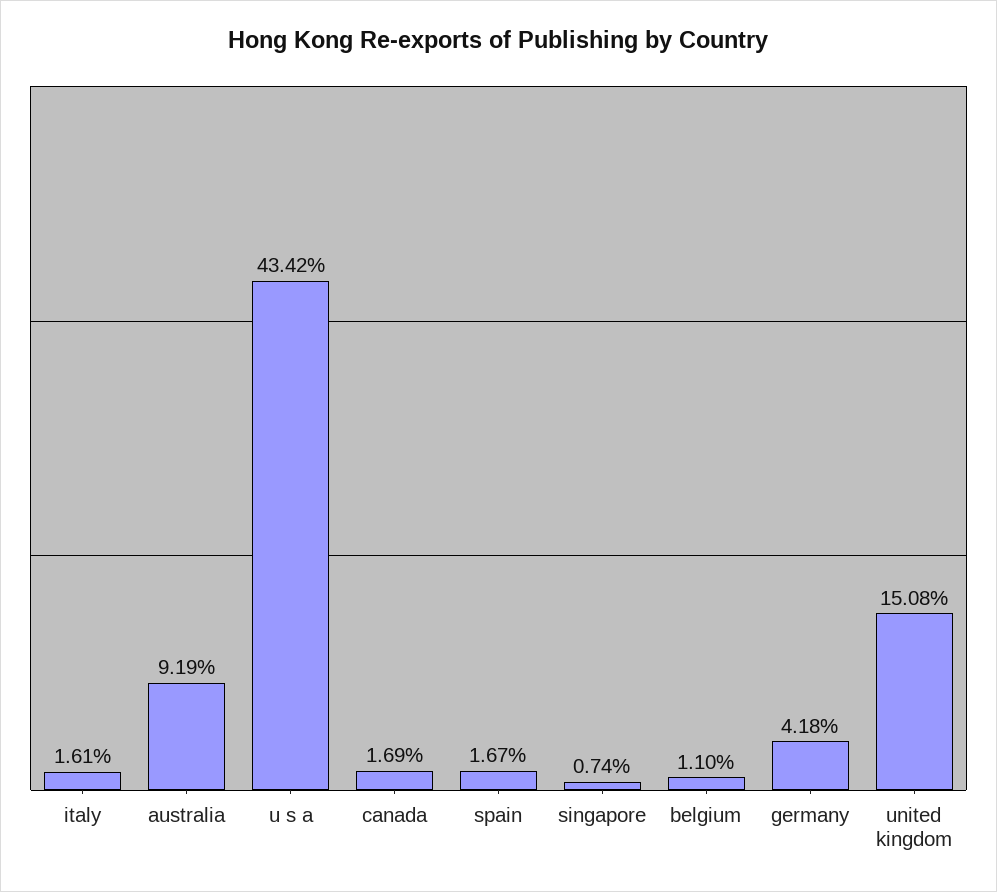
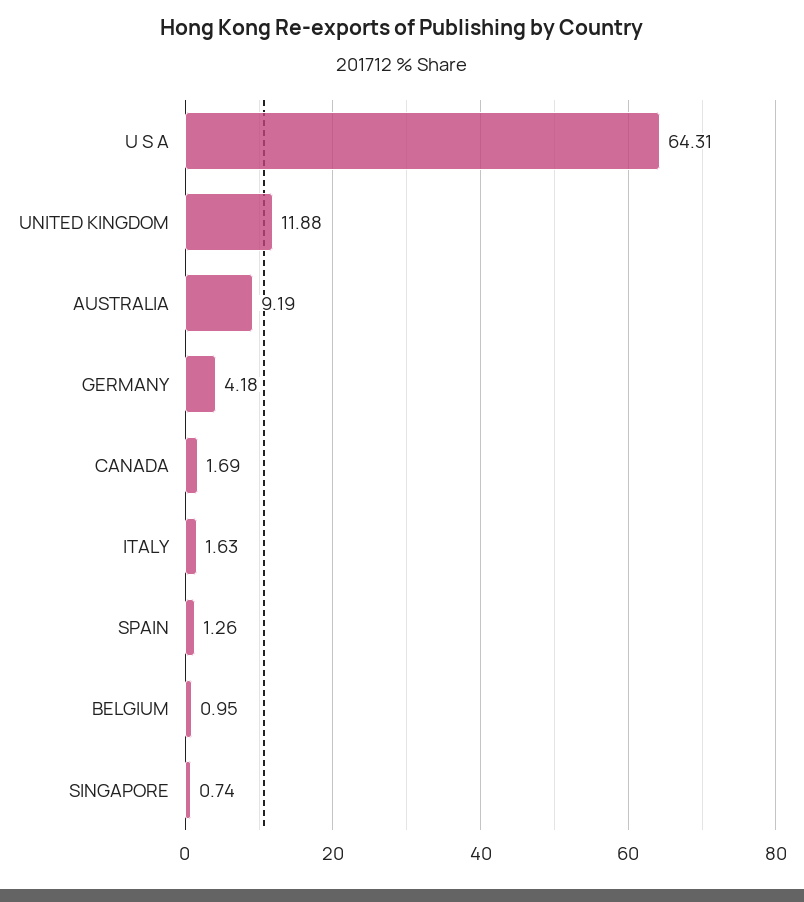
italy: 1.61 -> 1.63
u s a: 43.42 -> 64.31
spain: 1.67 -> 1.26
belgium: 1.1 -> 0.95
united kingdom: 15.08 -> 11.88

